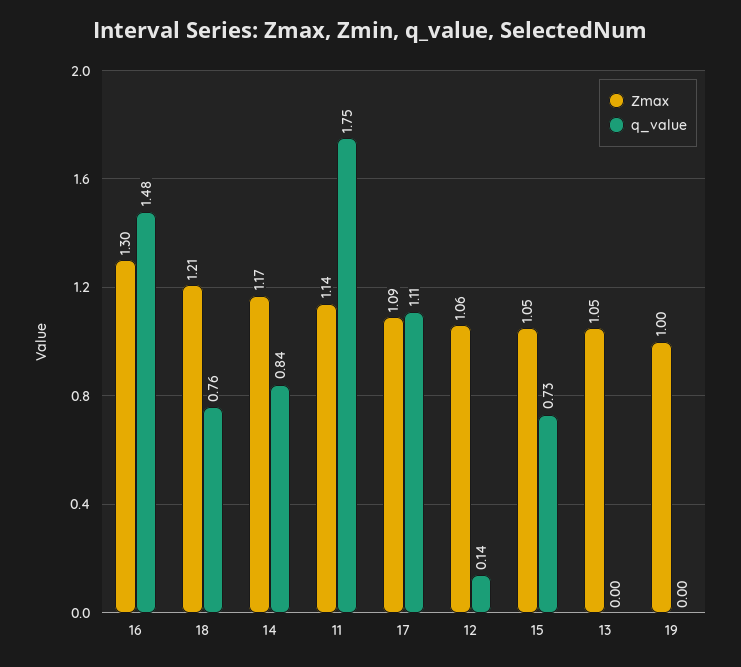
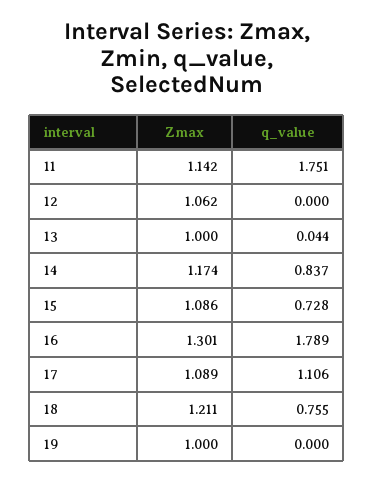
q_value, 16: 1.48 -> 1.789
q_value, 12: 0.14 -> 0
Zmax, 15: 1.05 -> 1.086
Zmax, 13: 1.05 -> 1
q_value, 13: 0 -> 0.044

